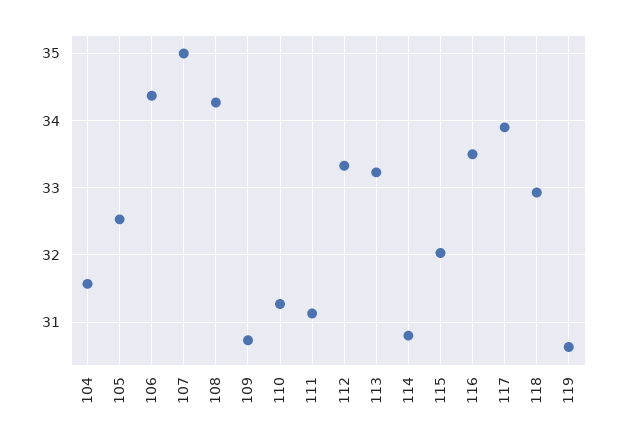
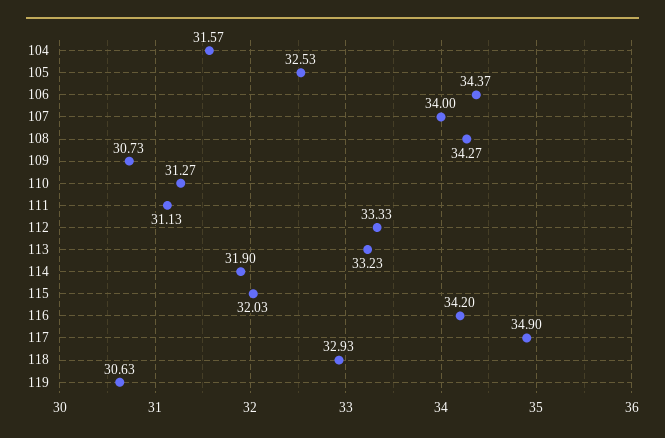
107: 35 -> 34
114: 30.8 -> 31.9
116: 33.5 -> 34.2
117: 33.9 -> 34.9

